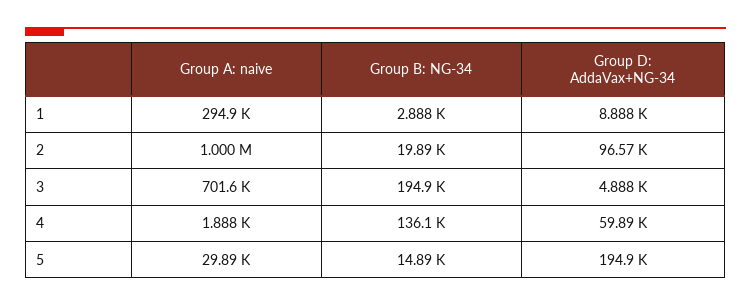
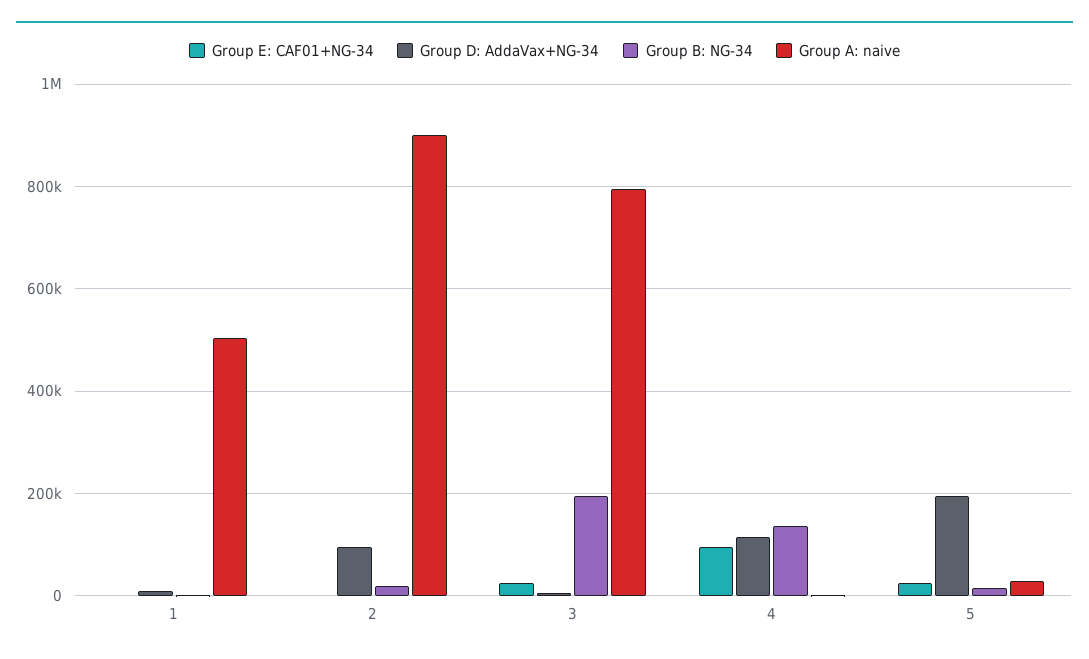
Group A: naive, 1: 294900 -> 500000
Group A: naive, 2: 1000000 -> 900000
Group A: naive, 3: 701600 -> 800000
Group D: AddaVax+NG-34, 4: 59890 -> 120000
Group E: CAF01+NG-34, 1: none -> 0
Group E: CAF01+NG-34, 2: none -> 0
Group E: CAF01+NG-34, 3: none -> 20000
Group E: CAF01+NG-34, 4: none -> 100000
Group E: CAF01+NG-34, 5: none -> 20000

